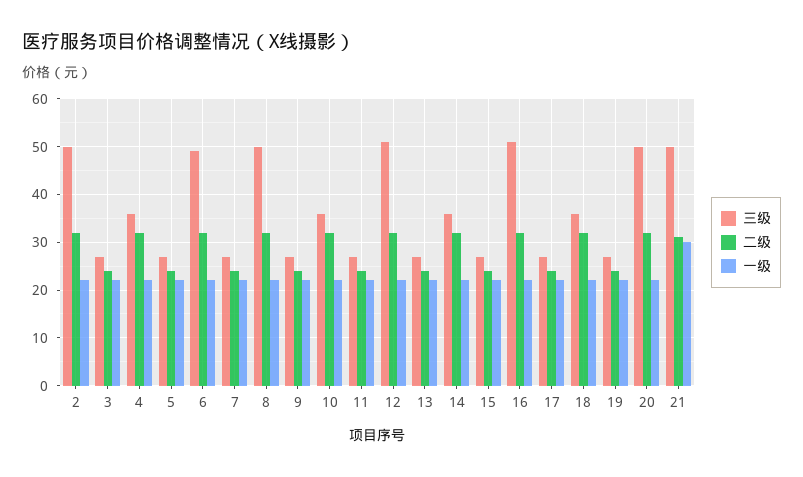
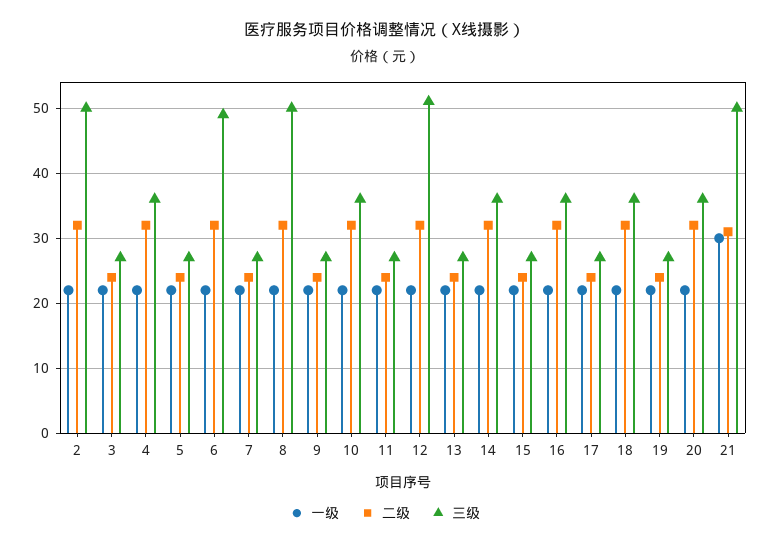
三级, 16: 50 -> 36
三级, 20: 50 -> 36

